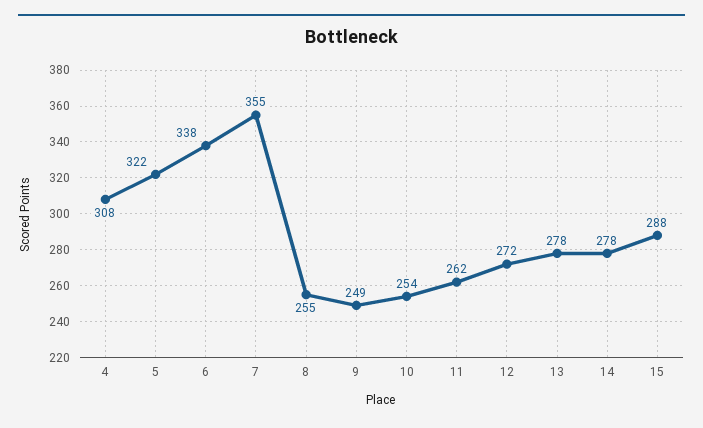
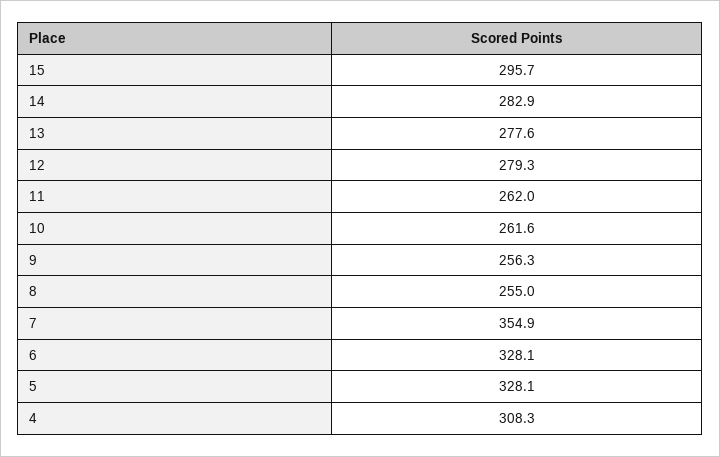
5: 322 -> 328.1
6: 338 -> 328.1
9: 249 -> 256.3
10: 254 -> 261.6
12: 272 -> 279.3
14: 278 -> 282.9
15: 288 -> 295.7

